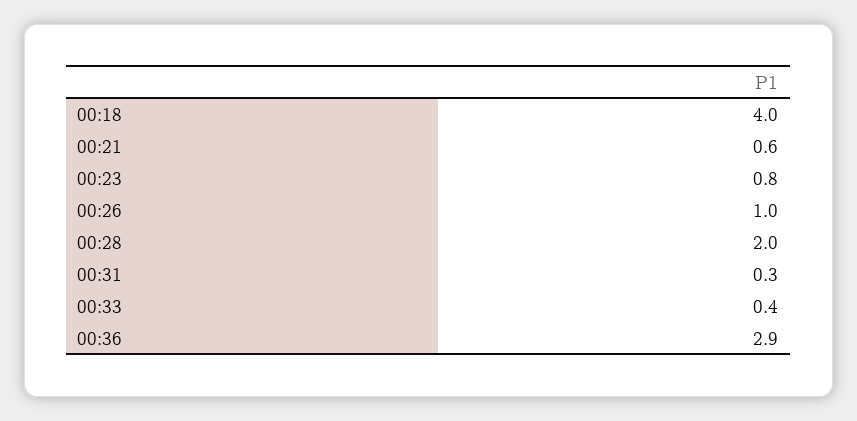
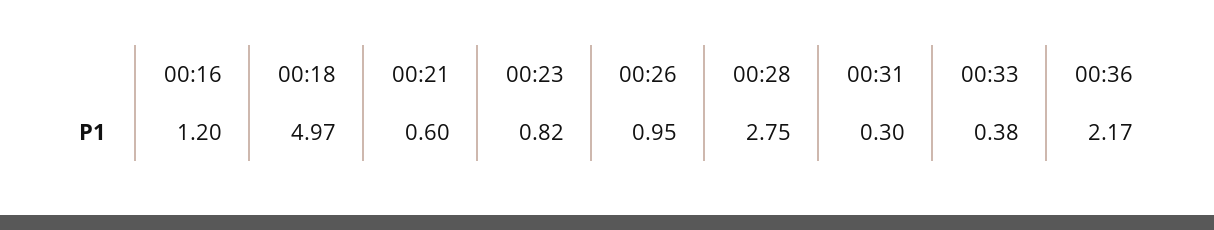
00:18: 4 -> 4.97
00:28: 2 -> 2.75
00:36: 2.9 -> 2.17
00:16: none -> 1.2

